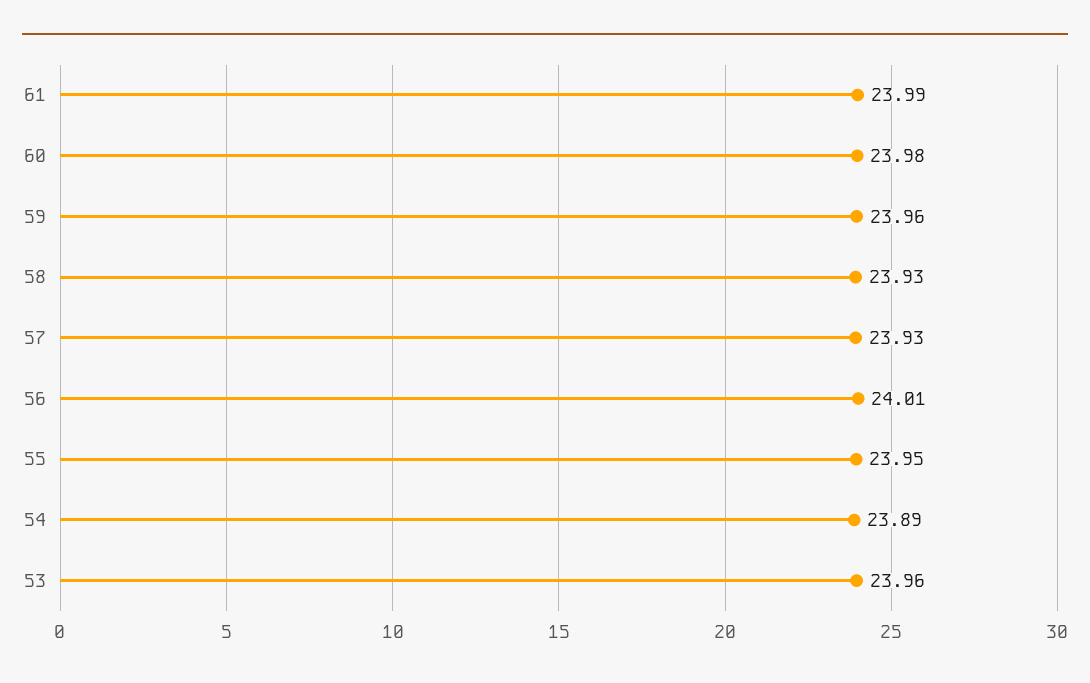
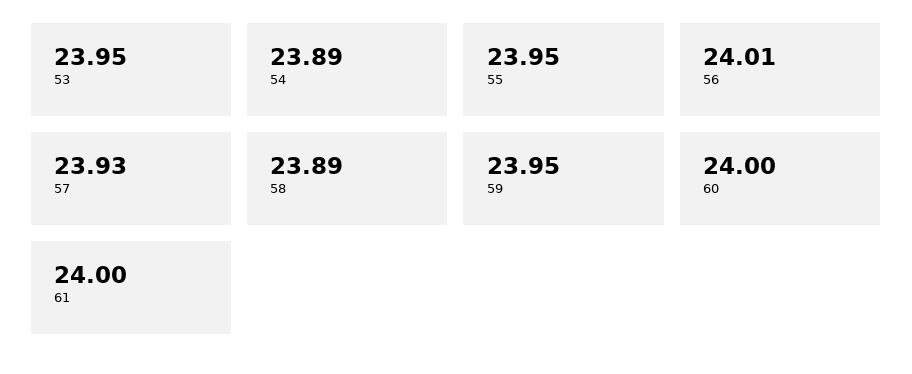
61: 23.99 -> 24
60: 23.98 -> 24
59: 23.96 -> 23.95
58: 23.93 -> 23.89
53: 23.96 -> 23.95

